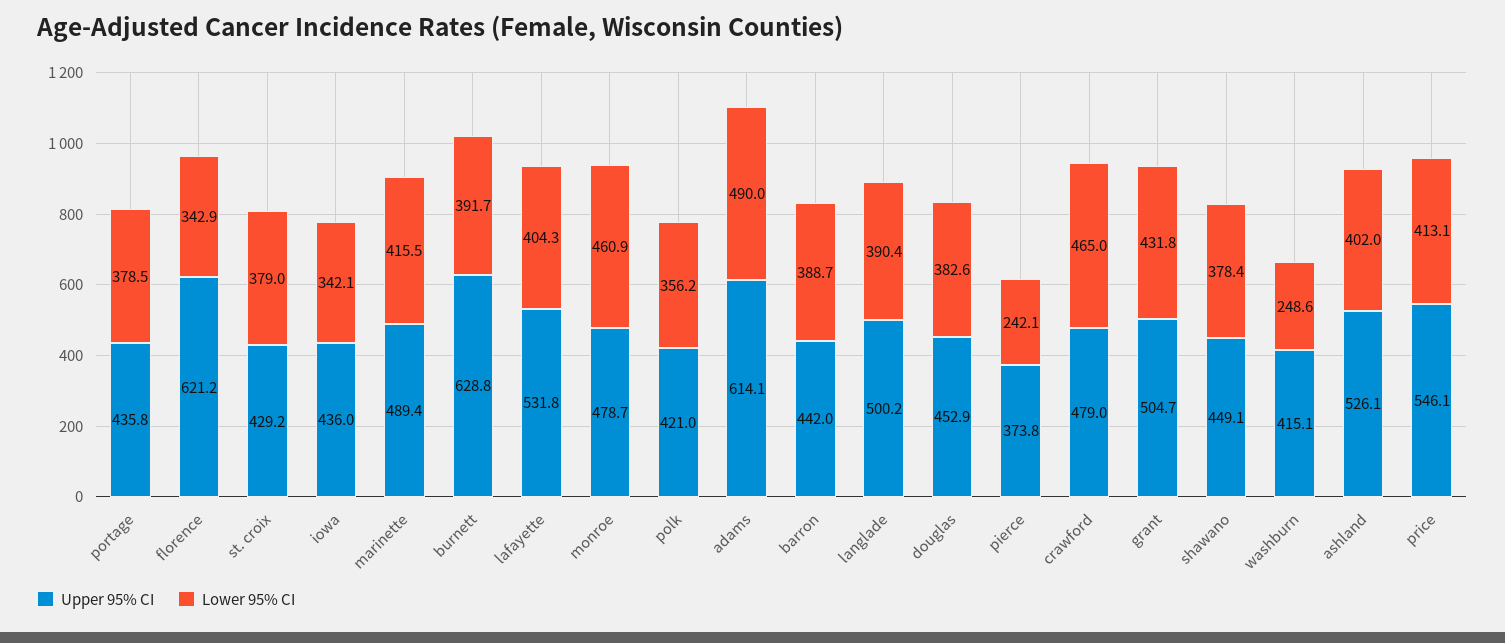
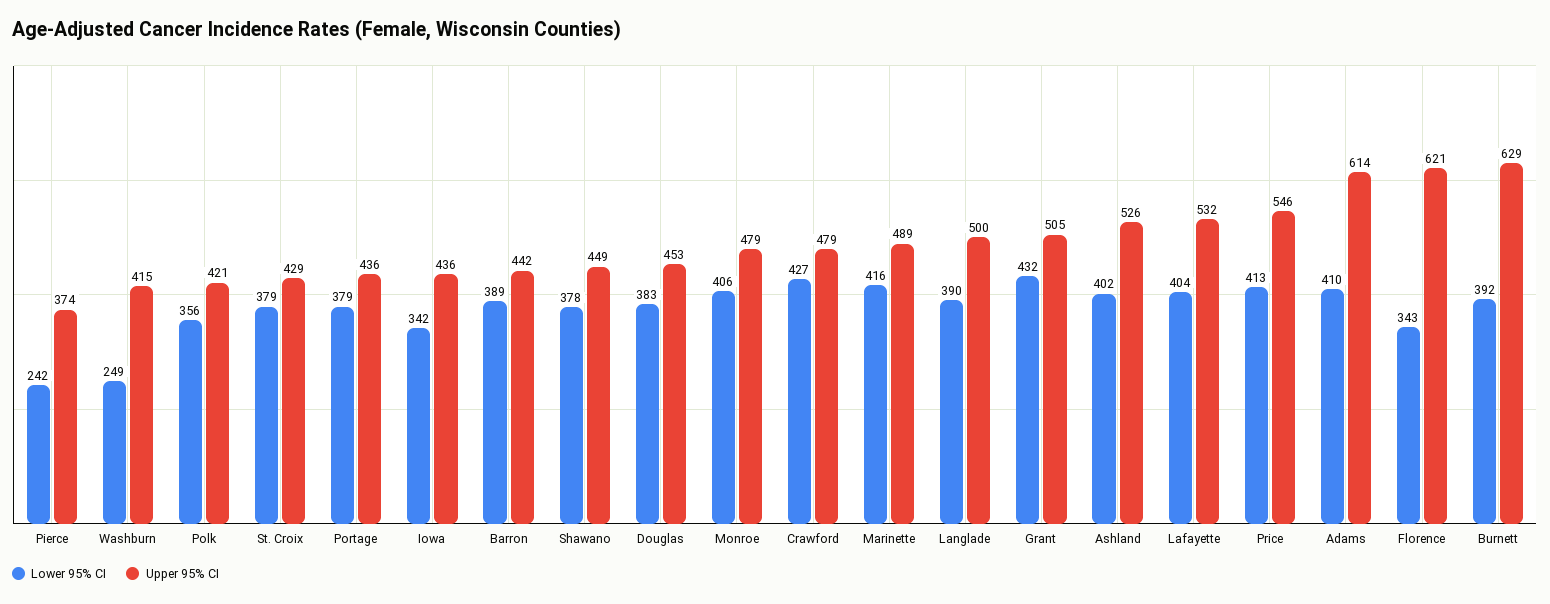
Lower 95% CI, monroe: 460.9 -> 406
Lower 95% CI, adams: 490 -> 410
Lower 95% CI, crawford: 465 -> 427

